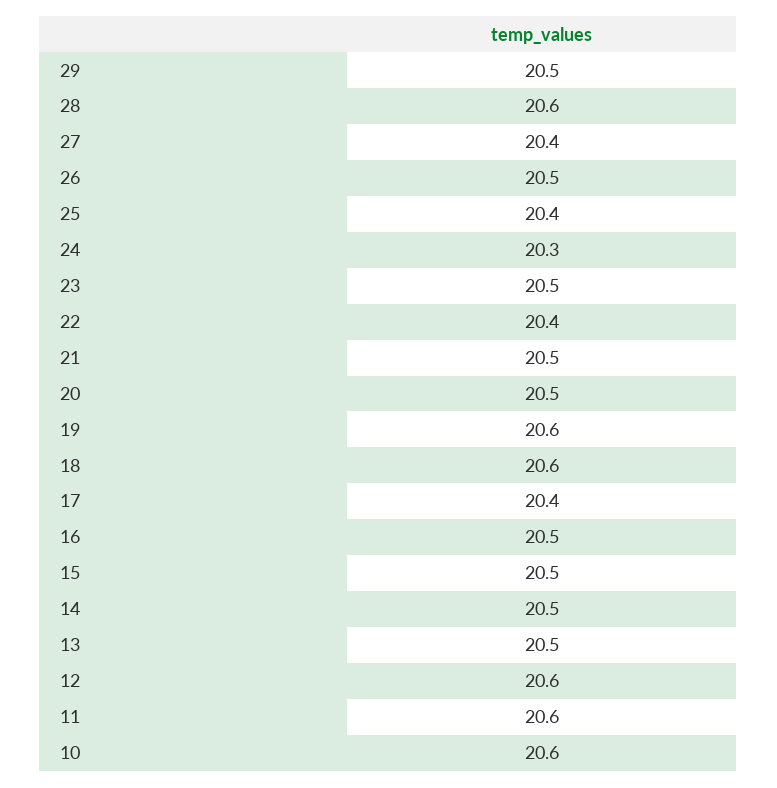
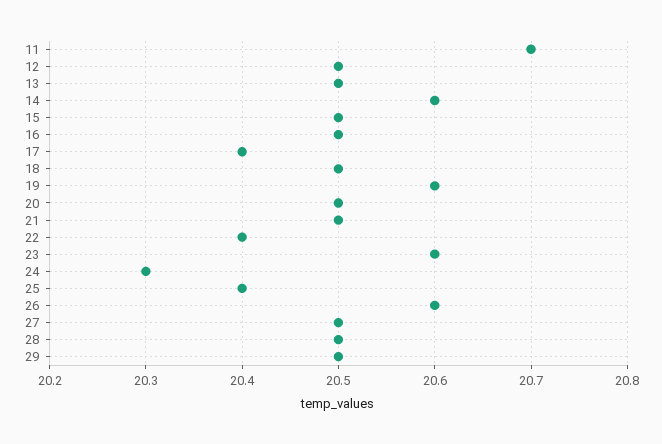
28: 20.6 -> 20.5
27: 20.4 -> 20.5
26: 20.5 -> 20.6
23: 20.5 -> 20.6
18: 20.6 -> 20.5
14: 20.5 -> 20.6
12: 20.6 -> 20.5
11: 20.6 -> 20.7
10: 20.6 -> none

